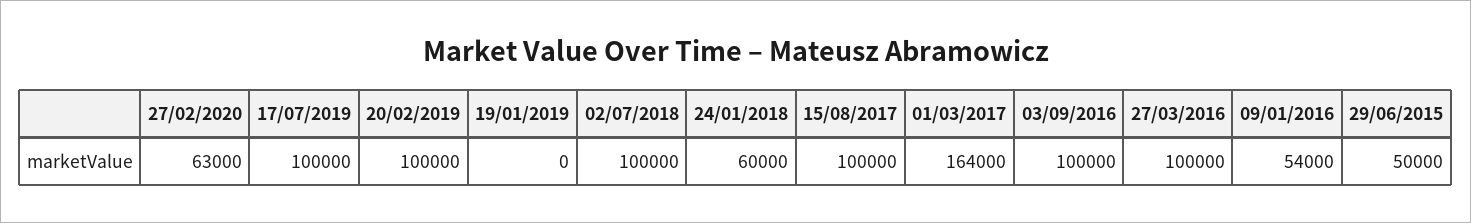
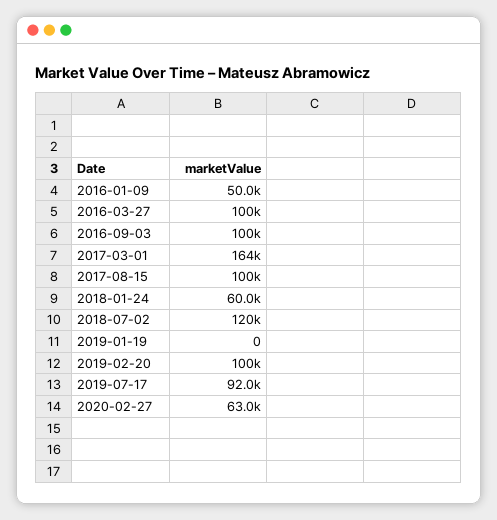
17/07/2019: 100000 -> 92000
02/07/2018: 100000 -> 120000
09/01/2016: 54000 -> 50000
29/06/2015: 50000 -> none

